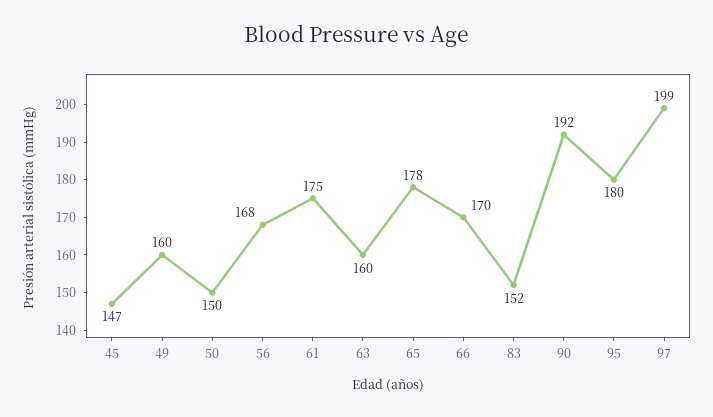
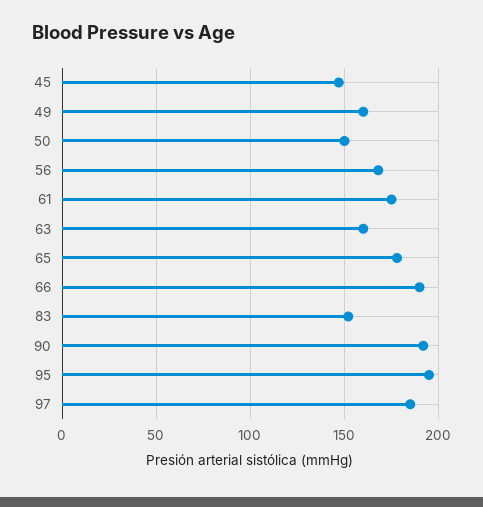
66: 170 -> 190
95: 180 -> 195
97: 199 -> 185

